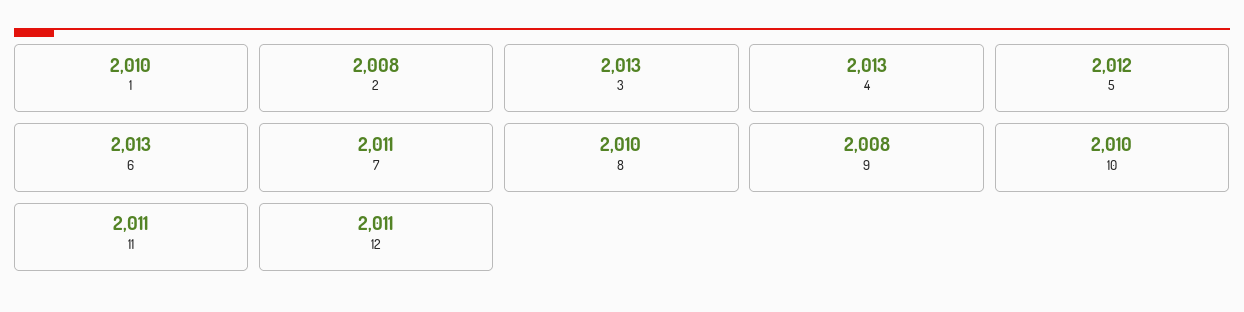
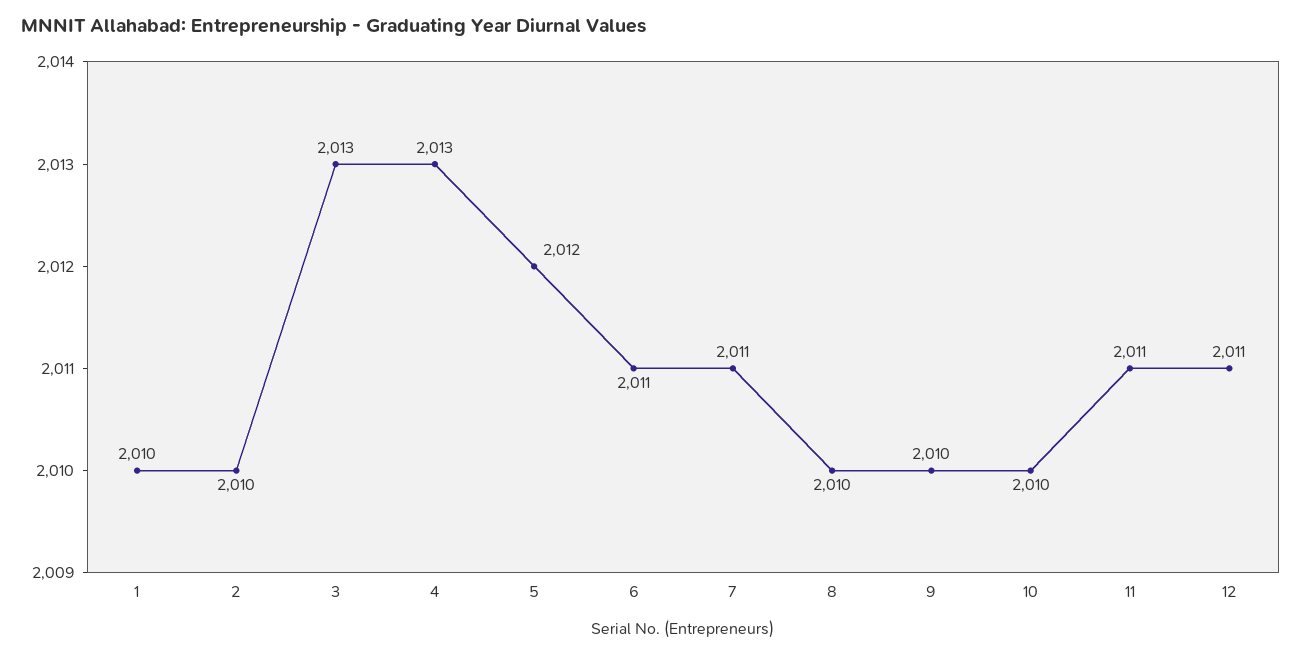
2: 2008 -> 2010
6: 2013 -> 2011
9: 2008 -> 2010

